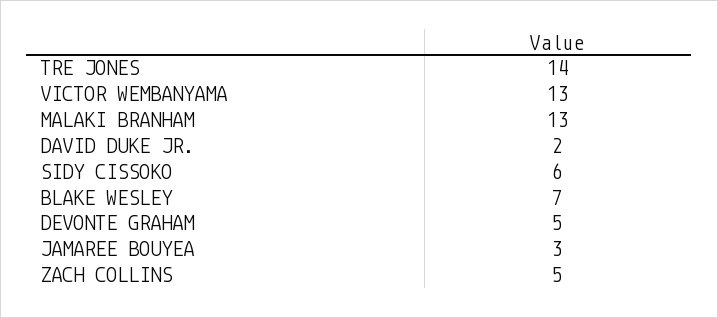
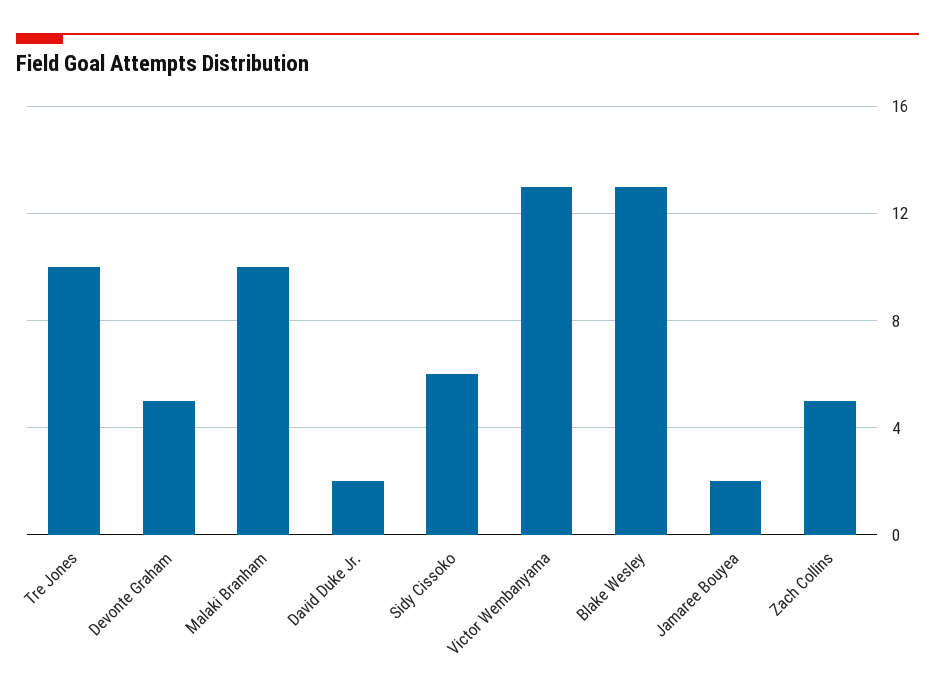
TRE JONES: 14 -> 10
MALAKI BRANHAM: 13 -> 10
BLAKE WESLEY: 7 -> 13
JAMAREE BOUYEA: 3 -> 2

